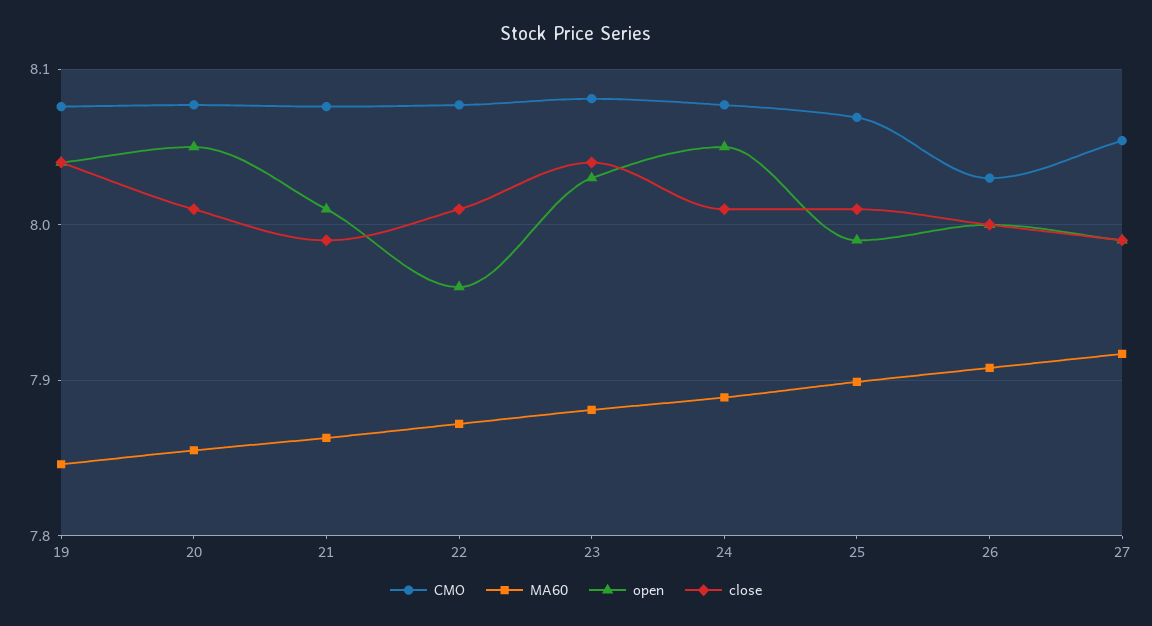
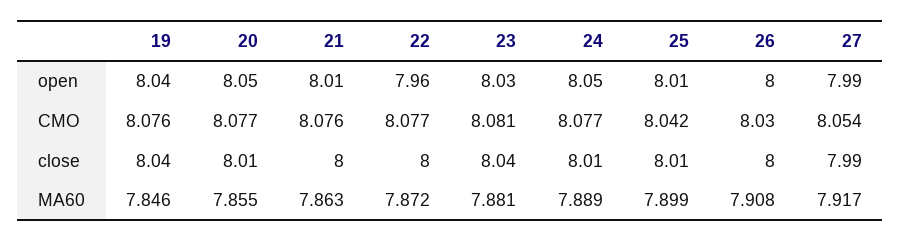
close, 21: 7.99 -> 8
close, 22: 8.01 -> 8
CMO, 25: 8.07 -> 8.042
open, 25: 7.99 -> 8.01

